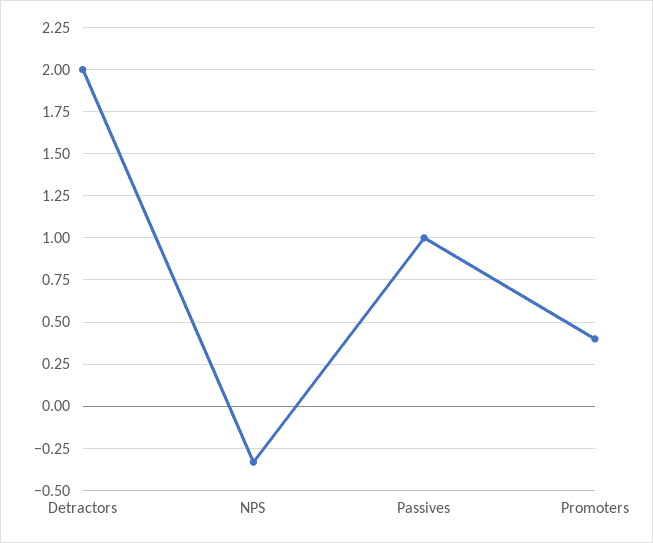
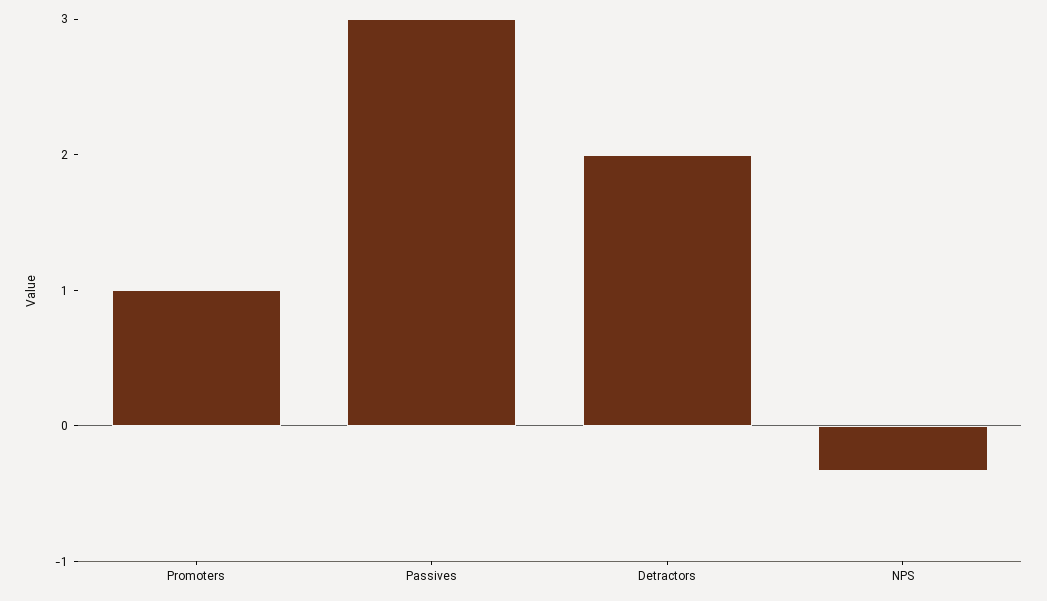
Passives: 1 -> 3
Promoters: 0.4 -> 1

